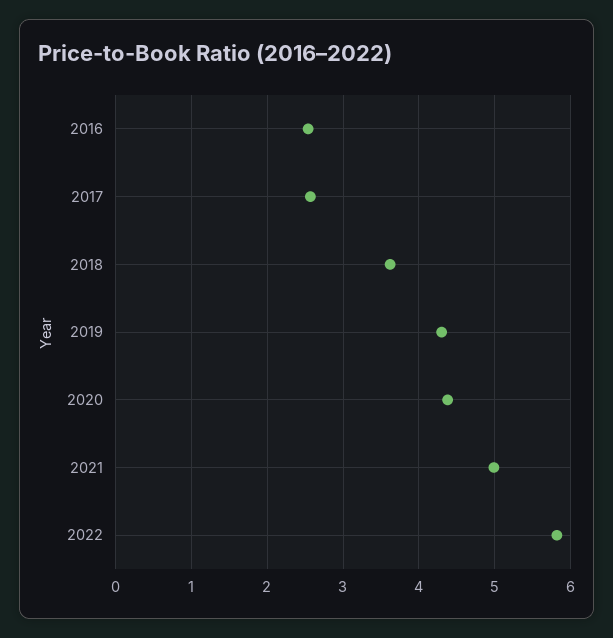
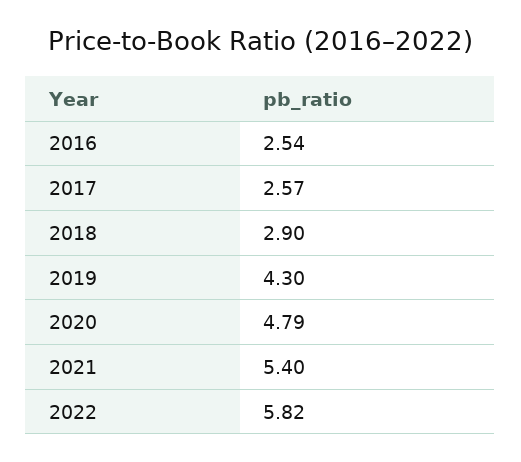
2018: 3.6 -> 2.9
2020: 4.4 -> 4.79
2021: 5 -> 5.4

